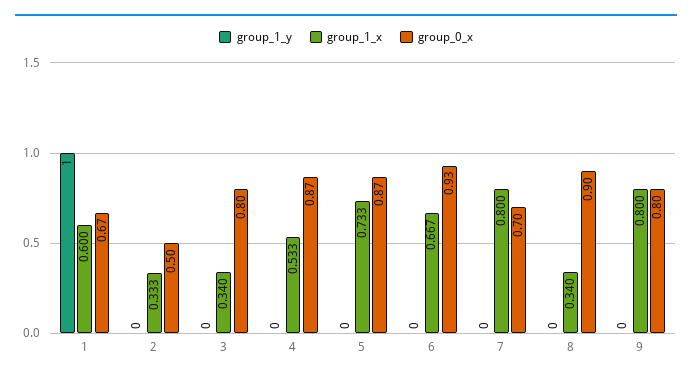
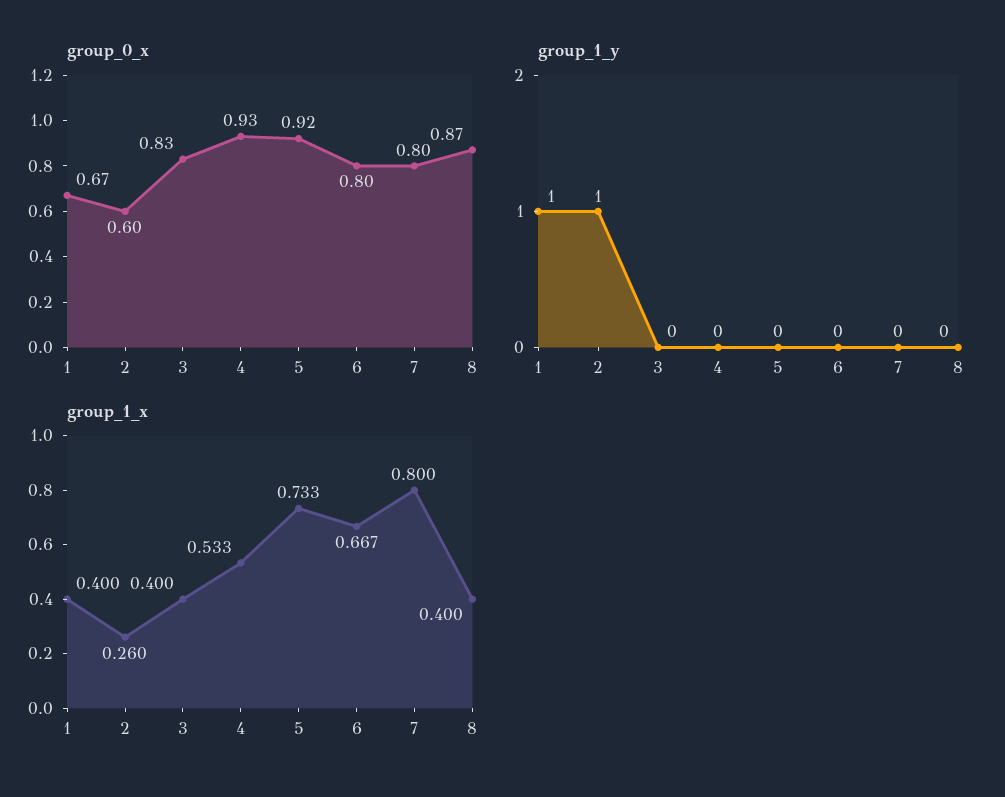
group_1_x, 1: 0.6 -> 0.4
group_1_y, 2: 0 -> 1
group_1_x, 2: 0.333 -> 0.26
group_0_x, 2: 0.5 -> 0.6
group_1_x, 3: 0.34 -> 0.4
group_0_x, 3: 0.8 -> 0.83
group_0_x, 4: 0.87 -> 0.93
group_0_x, 5: 0.87 -> 0.92
group_0_x, 6: 0.93 -> 0.8
group_0_x, 7: 0.7 -> 0.8
group_1_x, 8: 0.34 -> 0.4
group_0_x, 8: 0.9 -> 0.87
group_1_y, 9: 0 -> none
group_1_x, 9: 0.8 -> none
group_0_x, 9: 0.8 -> none

